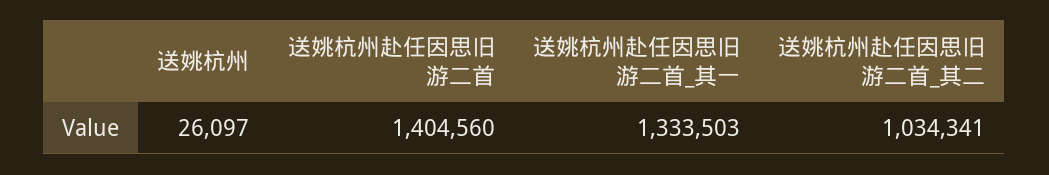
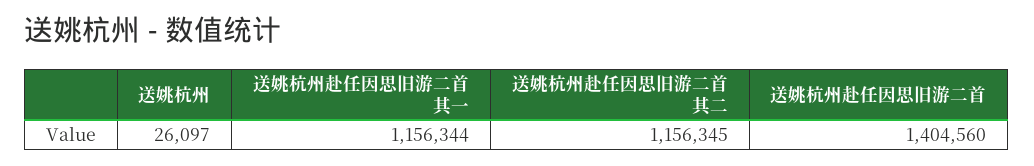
送姚杭州赴任因思旧游二首_其一: 1333503 -> 1156344
送姚杭州赴任因思旧游二首_其二: 1034341 -> 1156345

